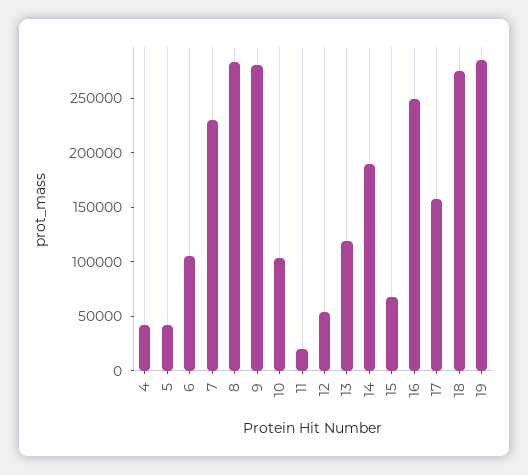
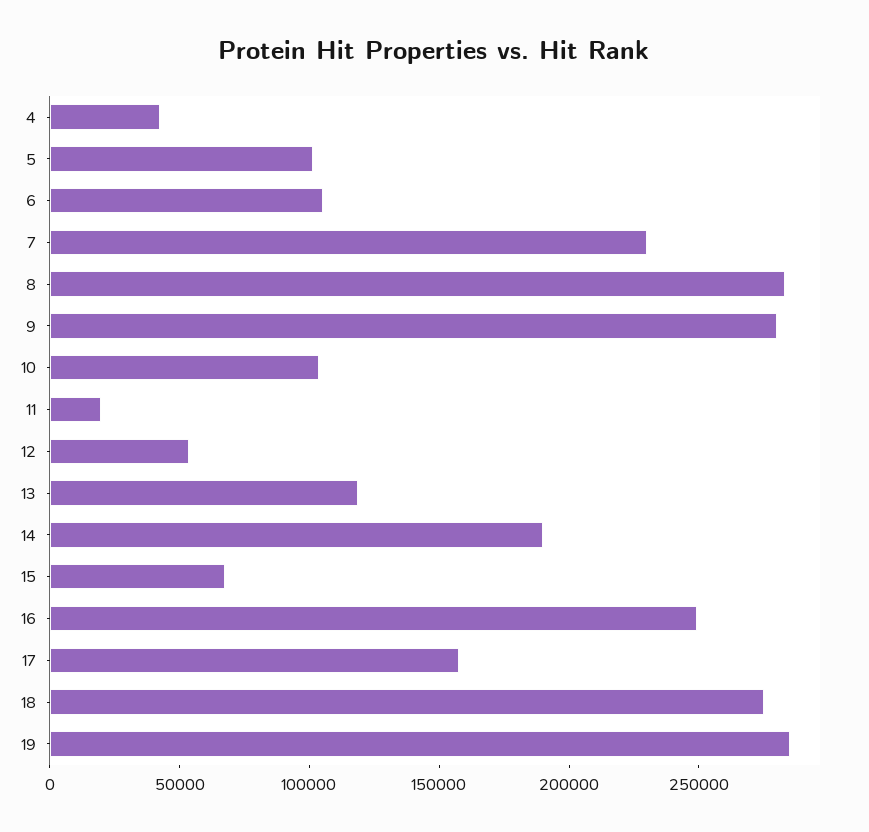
5: 40000 -> 100000

